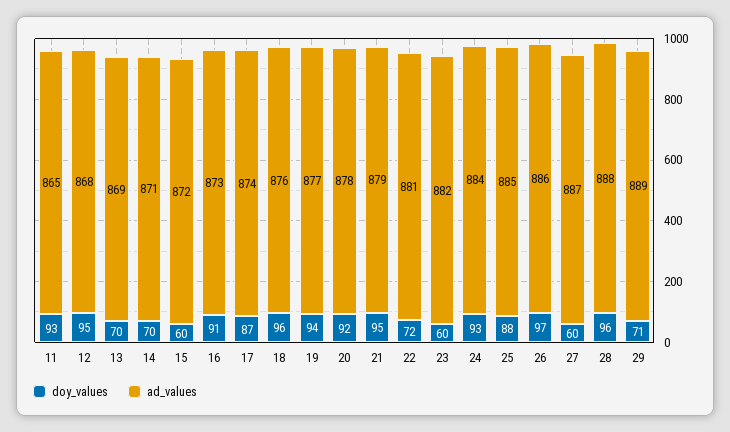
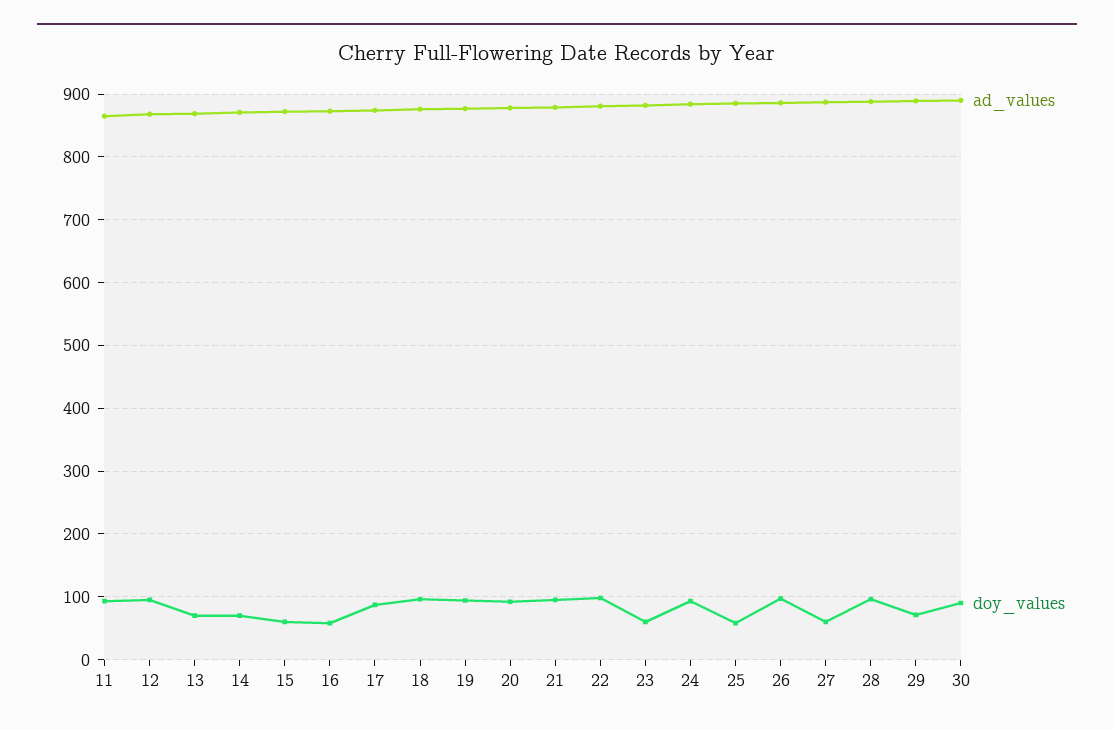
doy_values, 16: 91 -> 60
doy_values, 22: 72 -> 100
doy_values, 25: 88 -> 60
ad_values, 30: none -> 890
doy_values, 30: none -> 90

